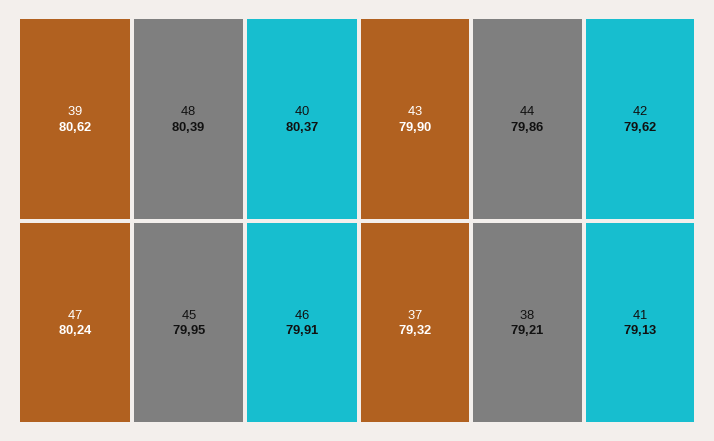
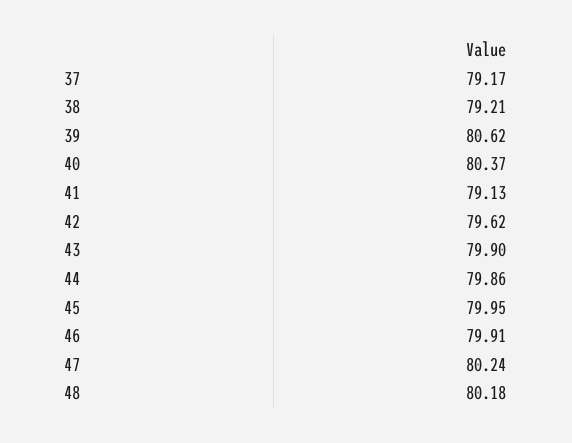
48: 80.39 -> 80.18
37: 79.32 -> 79.17

